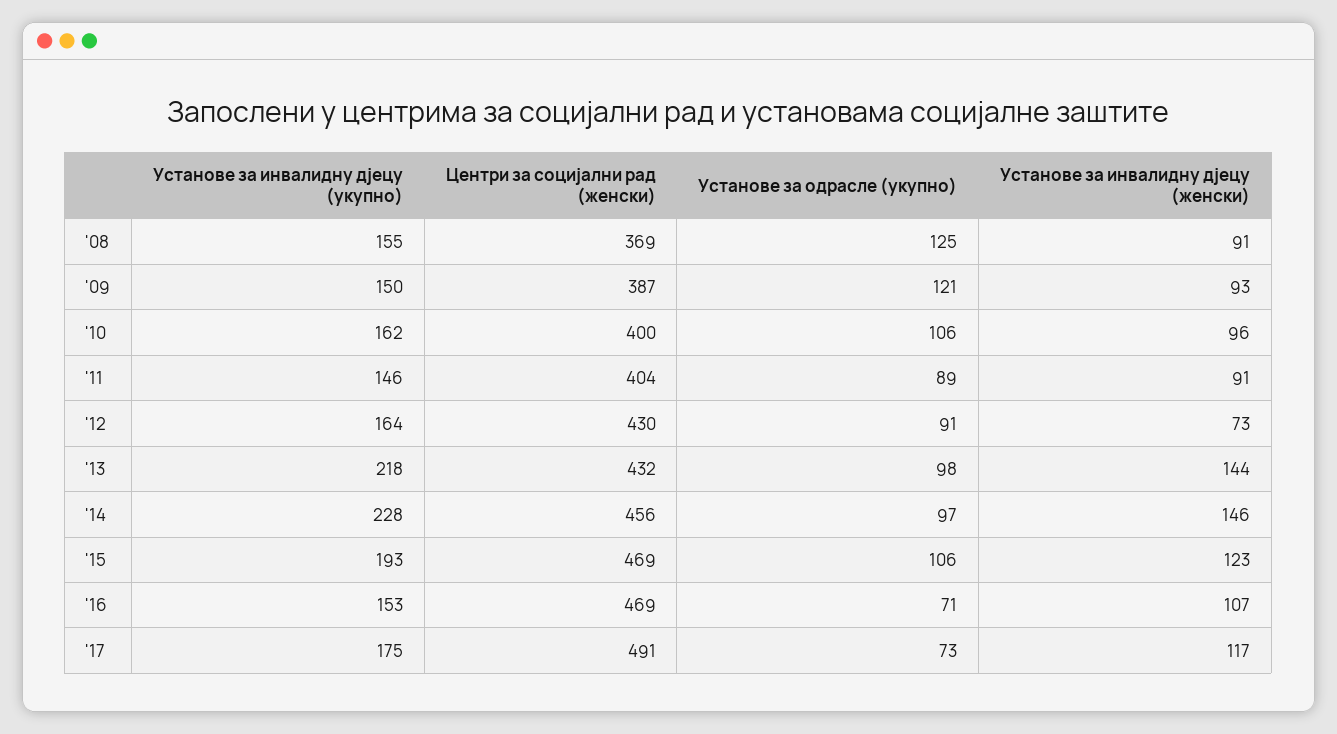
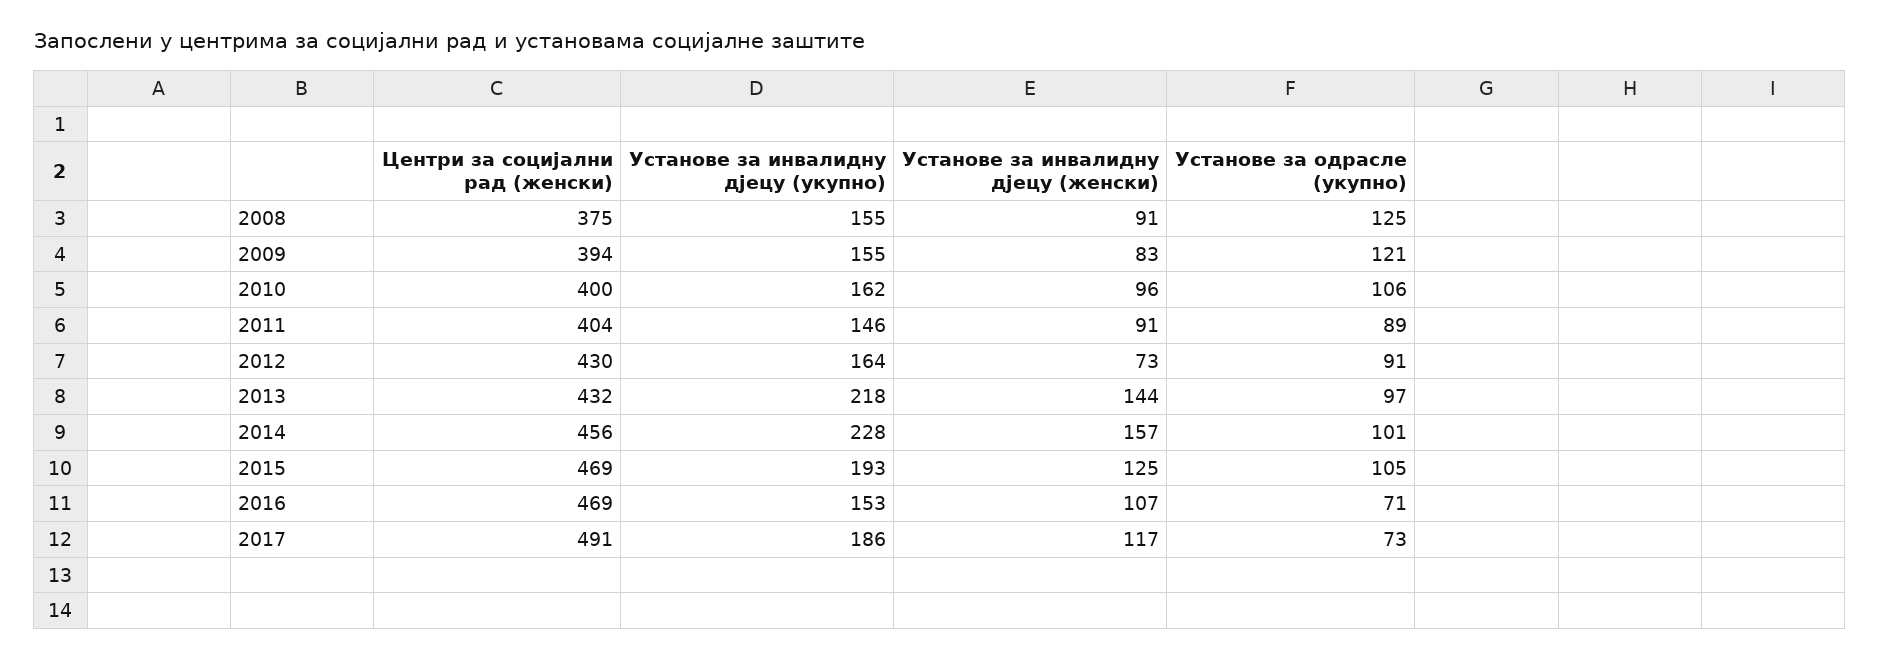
Центри за социјални рад (женски), '08: 369 -> 375
Установе за инвалидну дјецу (укупно), '09: 150 -> 155
Центри за социјални рад (женски), '09: 387 -> 394
Установе за инвалидну дјецу (женски), '09: 93 -> 83
Установе за одрасле (укупно), '13: 98 -> 97
Установе за одрасле (укупно), '14: 97 -> 101
Установе за инвалидну дјецу (женски), '14: 146 -> 157
Установе за одрасле (укупно), '15: 106 -> 105
Установе за инвалидну дјецу (женски), '15: 123 -> 125
Установе за инвалидну дјецу (укупно), '17: 175 -> 186

